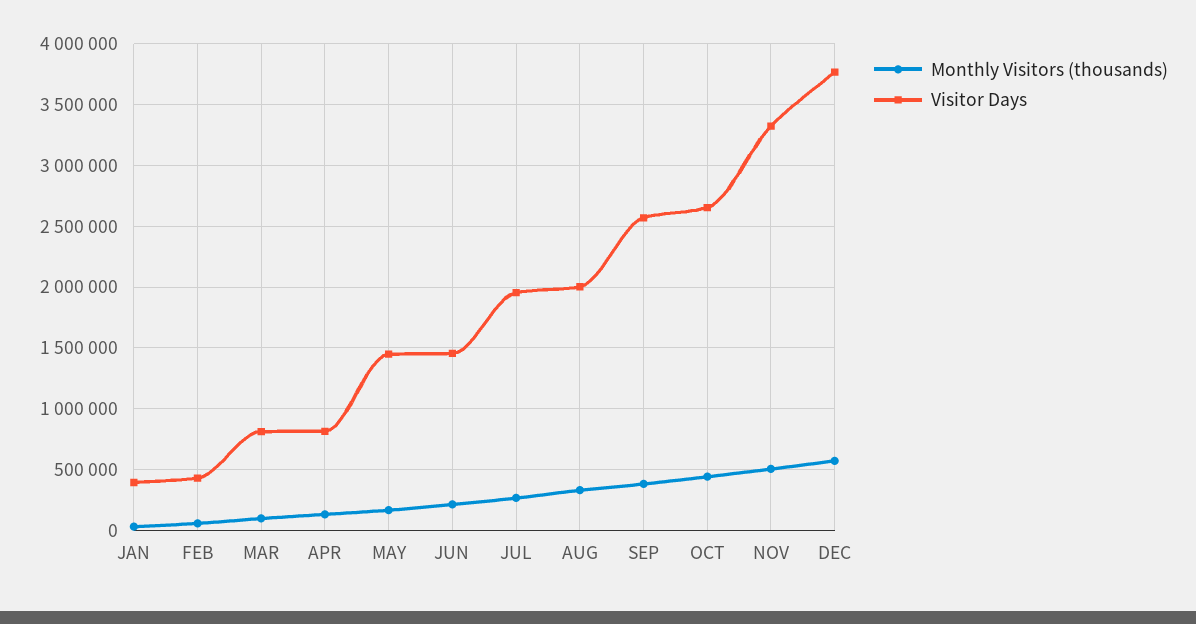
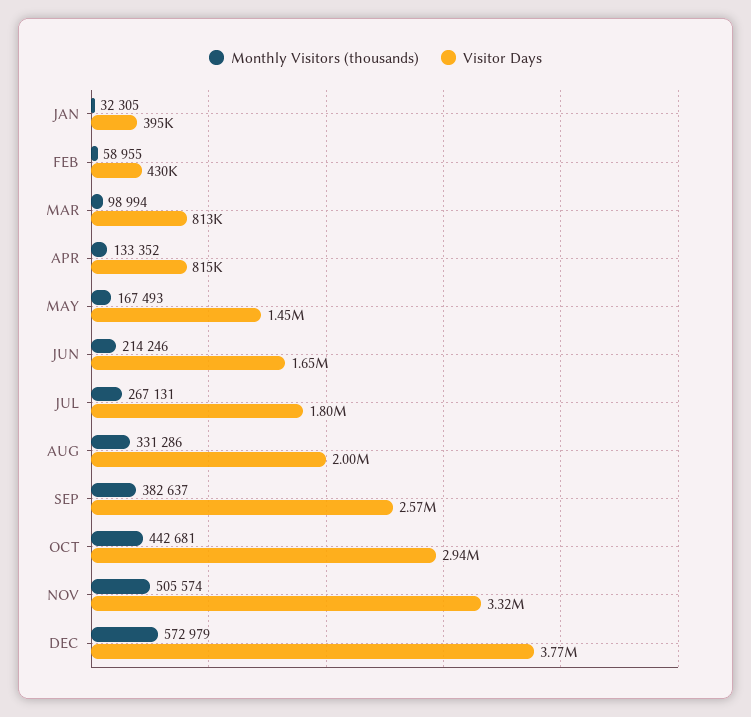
Visitor Days, JUN: 1450000 -> 1650000
Visitor Days, JUL: 1950000 -> 1800000
Visitor Days, OCT: 2650000 -> 2940000

